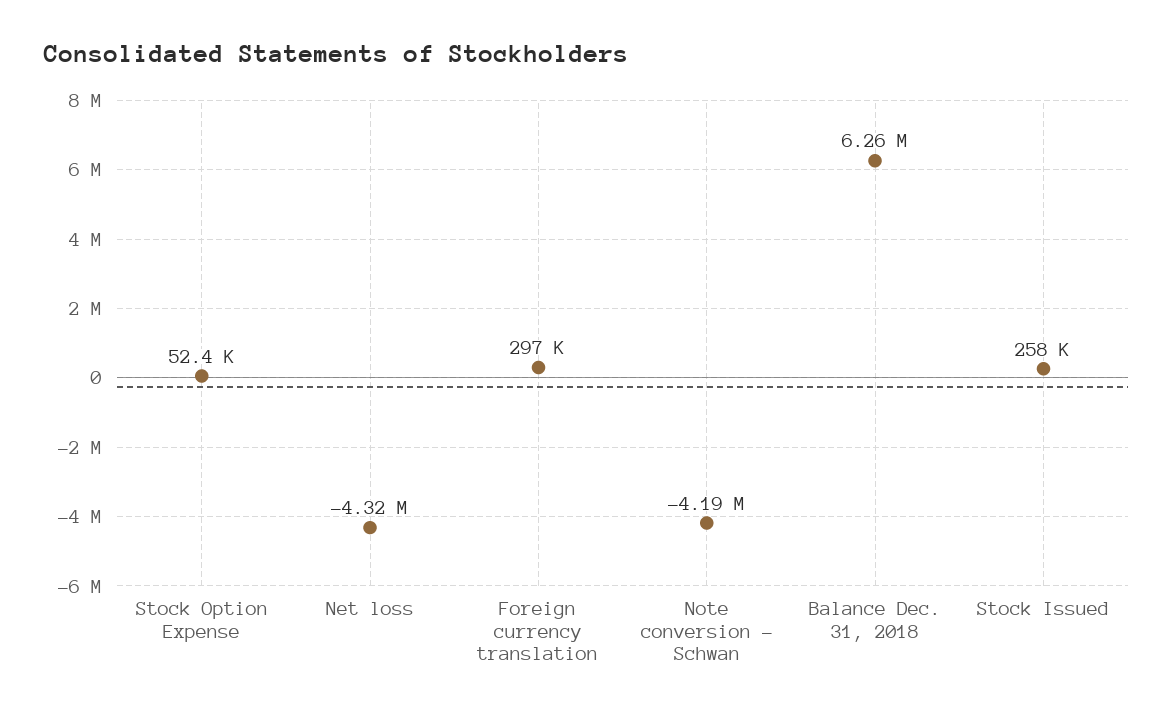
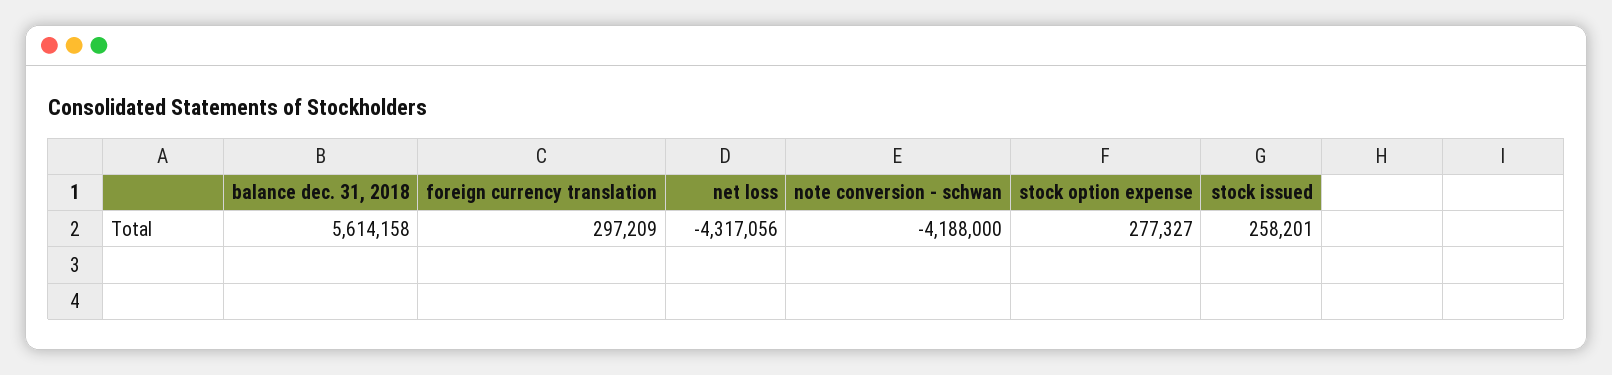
Stock Option Expense: 52400 -> 277327
Balance Dec. 31, 2018: 6260000 -> 5614158

